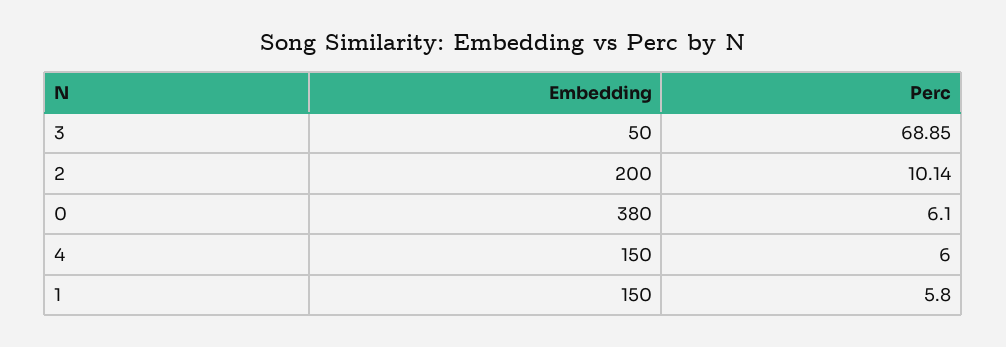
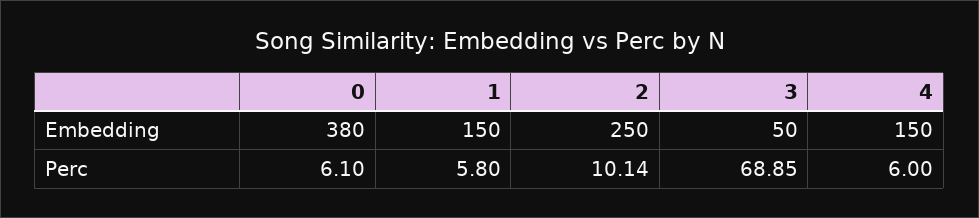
Embedding, 2: 200 -> 250

